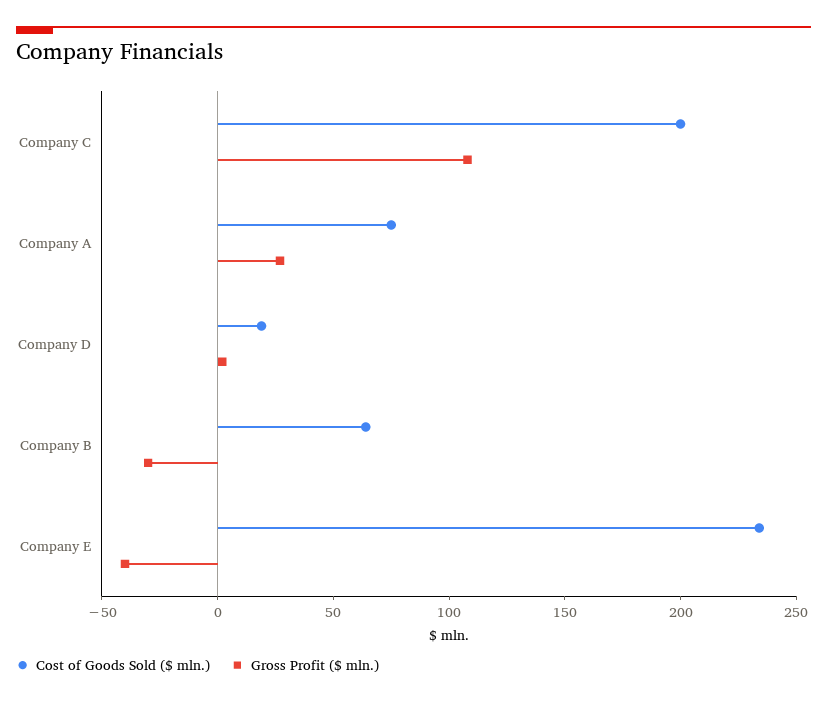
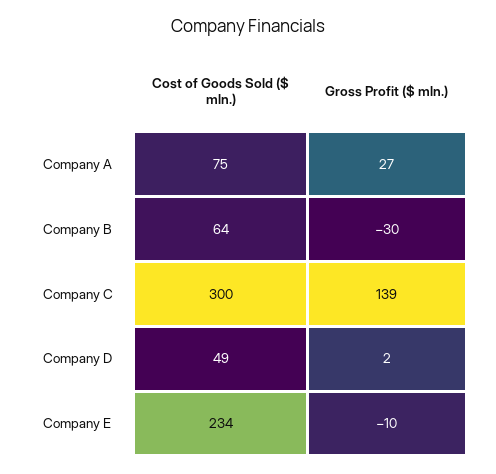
Cost of Goods Sold ($ mln.), Company C: 200 -> 300
Gross Profit ($ mln.), Company C: 110 -> 139
Cost of Goods Sold ($ mln.), Company D: 20 -> 49
Gross Profit ($ mln.), Company E: -40 -> -10

